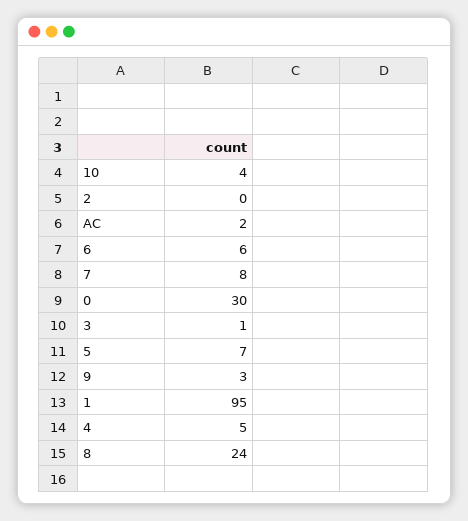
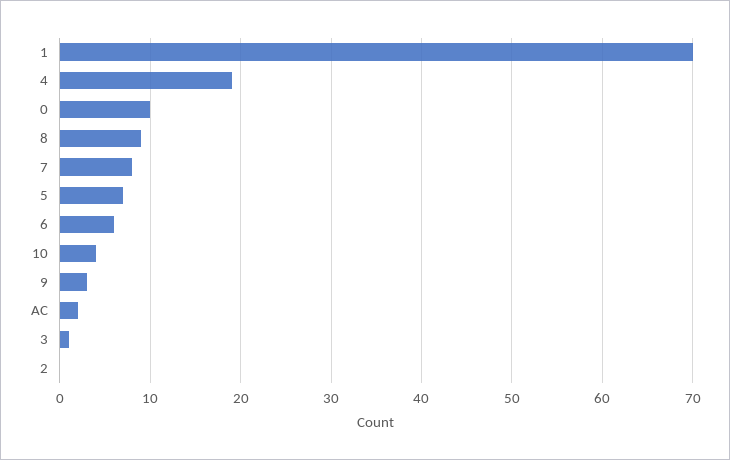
0: 30 -> 10
1: 95 -> 70
4: 5 -> 19
8: 24 -> 9

